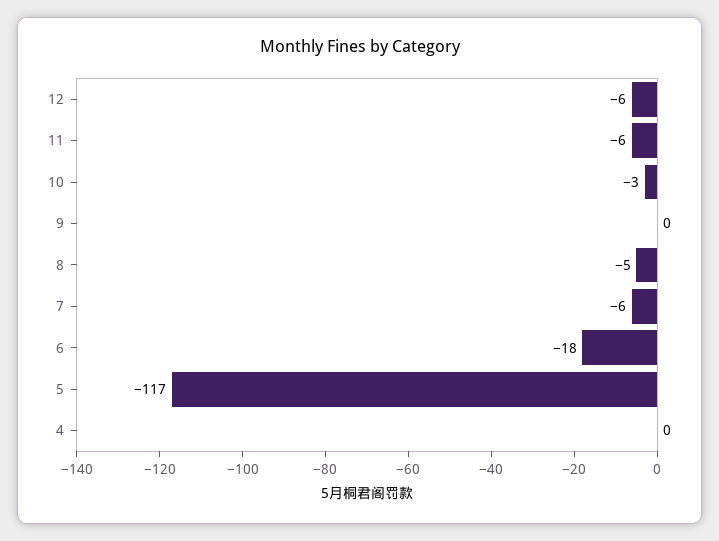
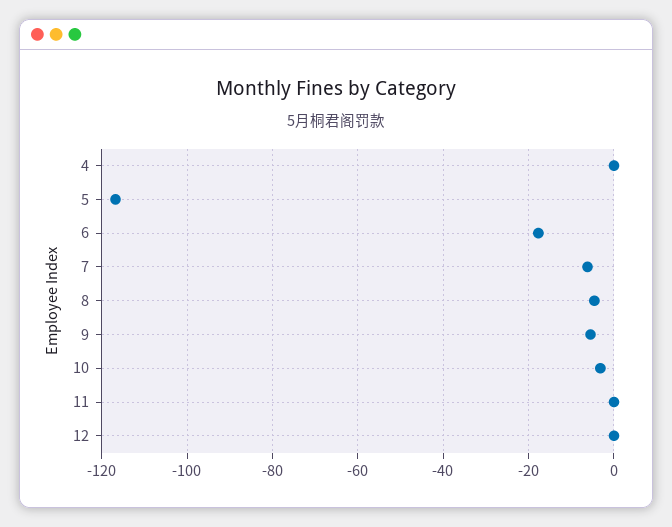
12: -6 -> 0
11: -6 -> 0
9: 0 -> -6

